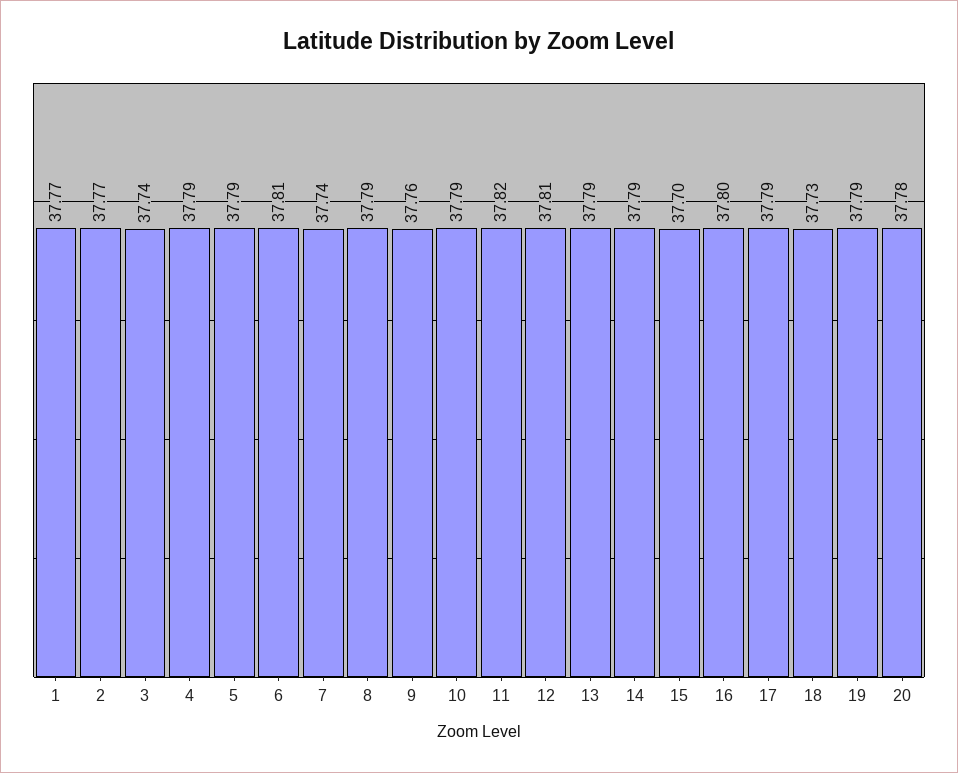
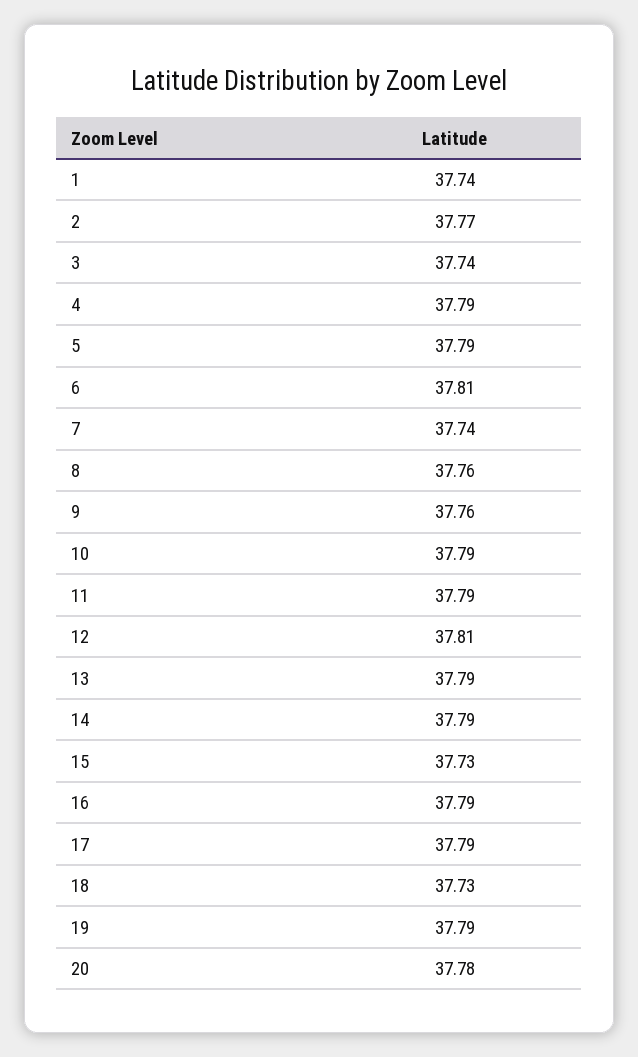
1: 37.77 -> 37.74
8: 37.79 -> 37.76
11: 37.82 -> 37.79
15: 37.7 -> 37.73
16: 37.8 -> 37.79

